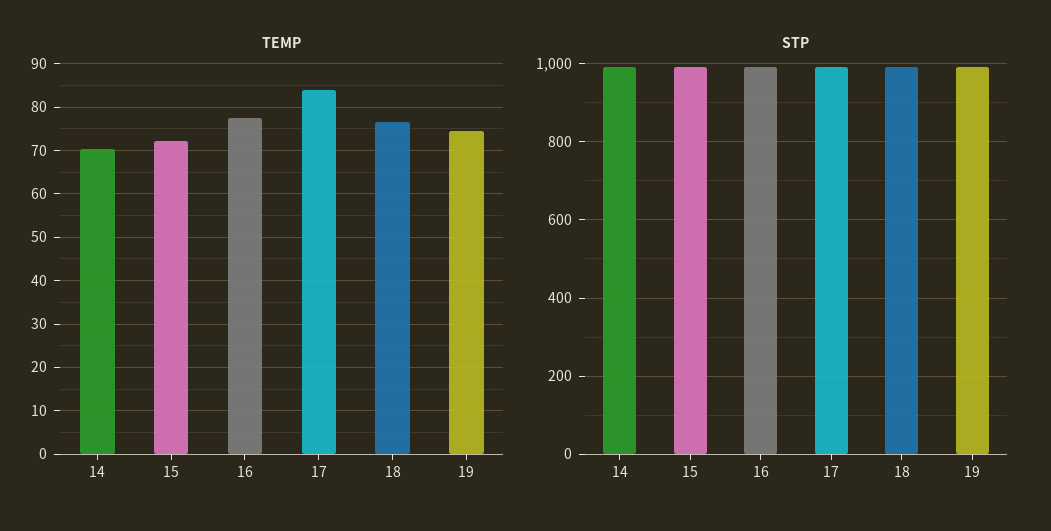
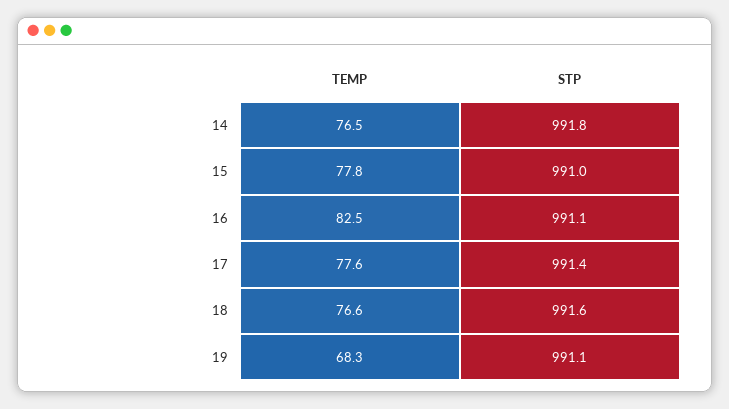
TEMP, 14: 70 -> 76.5
TEMP, 15: 72 -> 77.8
TEMP, 16: 78 -> 82.5
TEMP, 17: 84 -> 77.6
TEMP, 19: 74 -> 68.3

